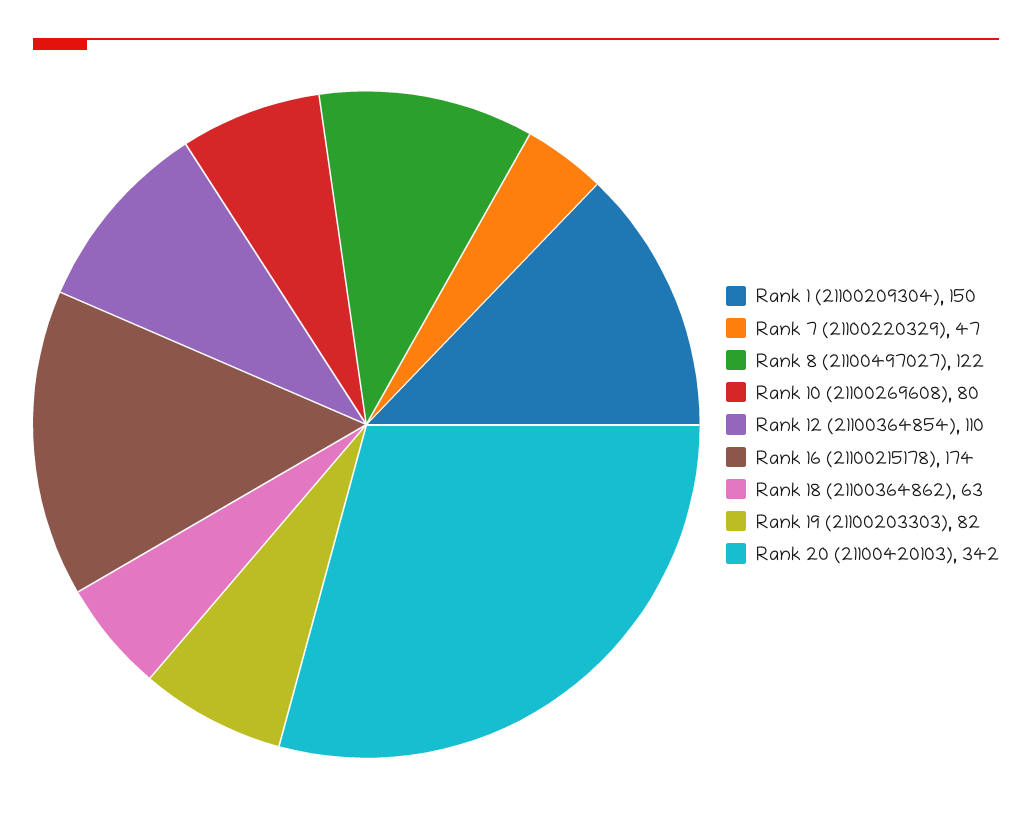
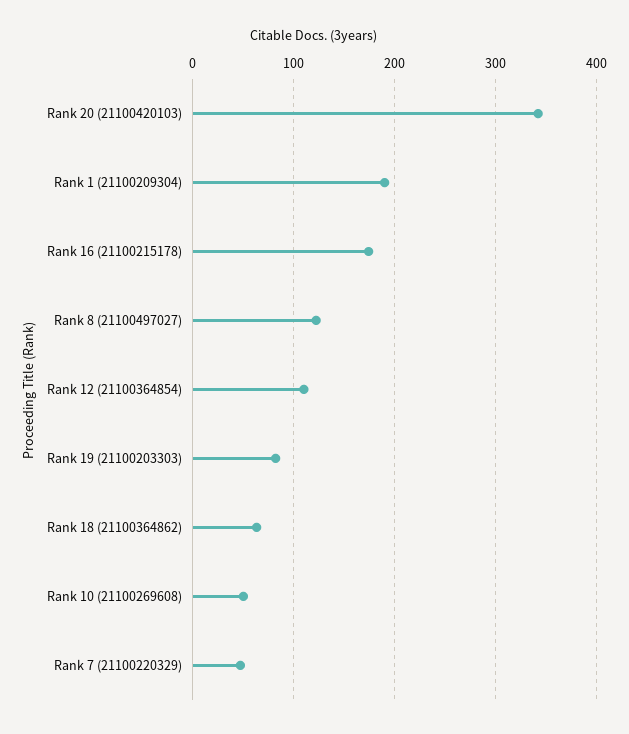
Rank 1 (21100209304): 150 -> 190
Rank 10 (21100269608): 80 -> 50

